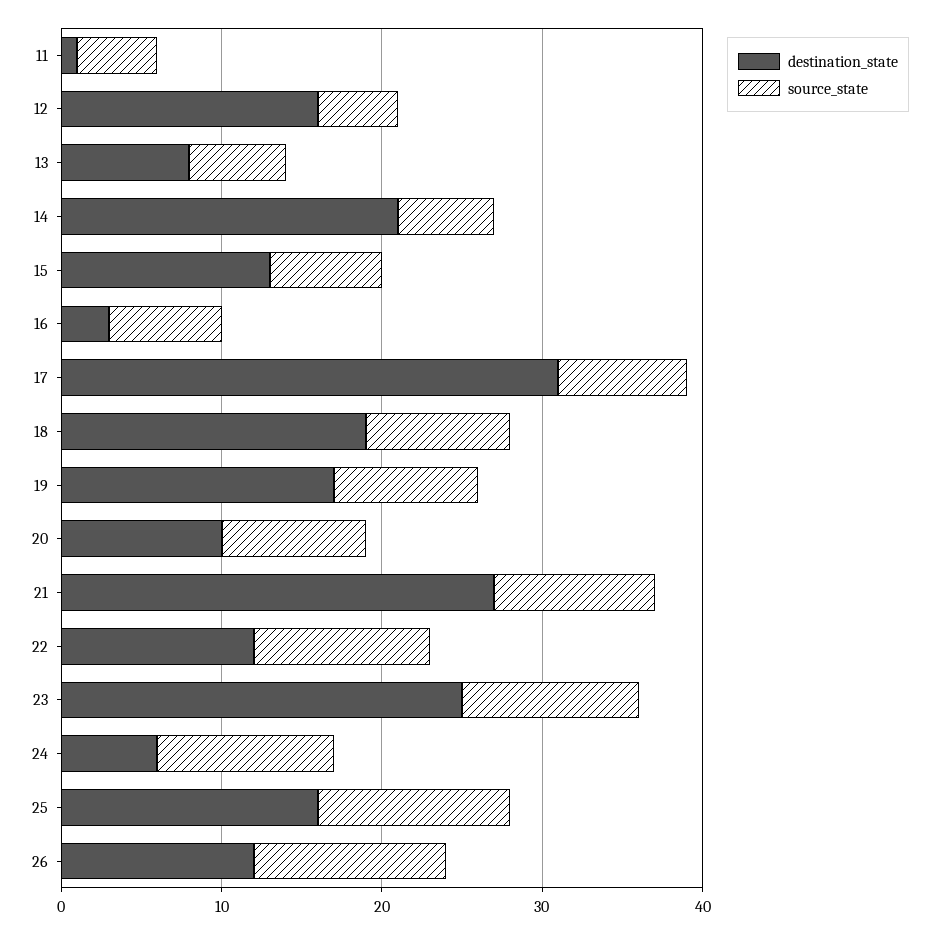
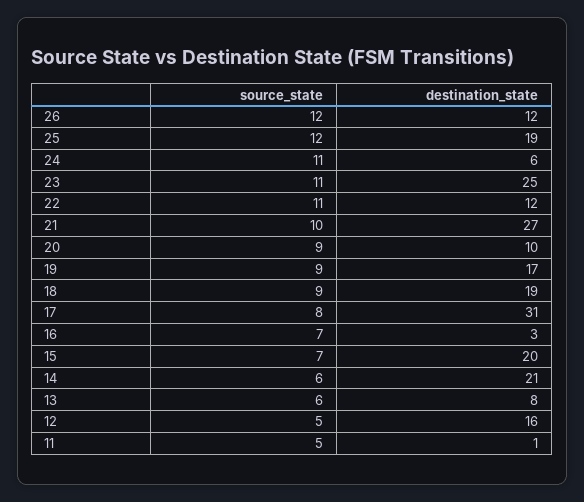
destination_state, 15: 13 -> 20
destination_state, 25: 16 -> 19

